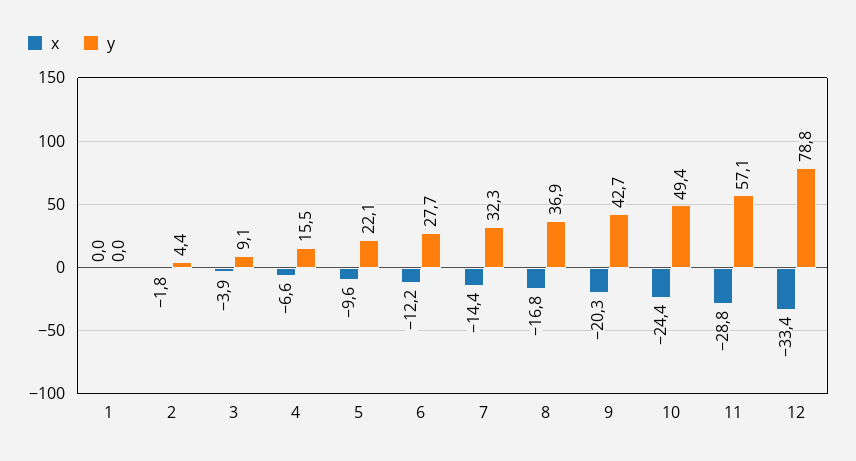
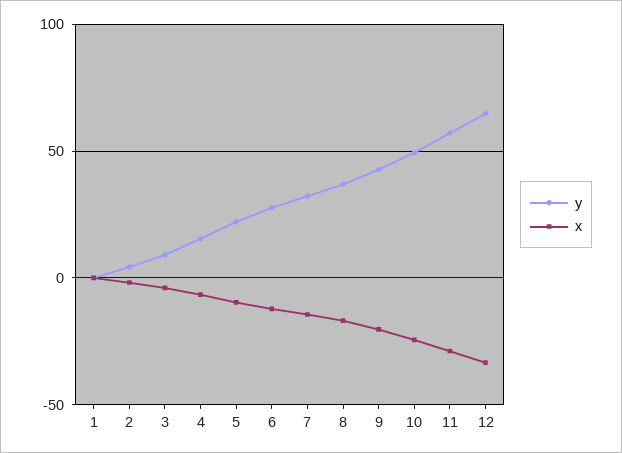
y, 12: 78.8 -> 65

